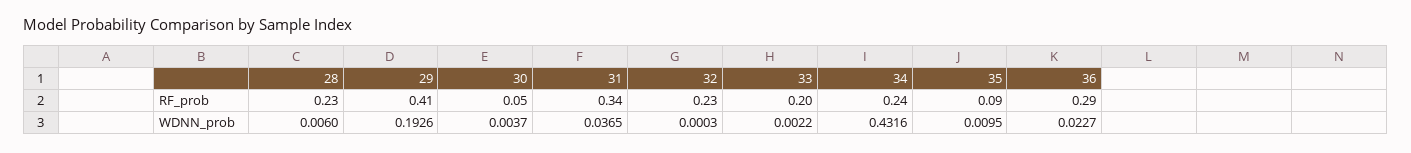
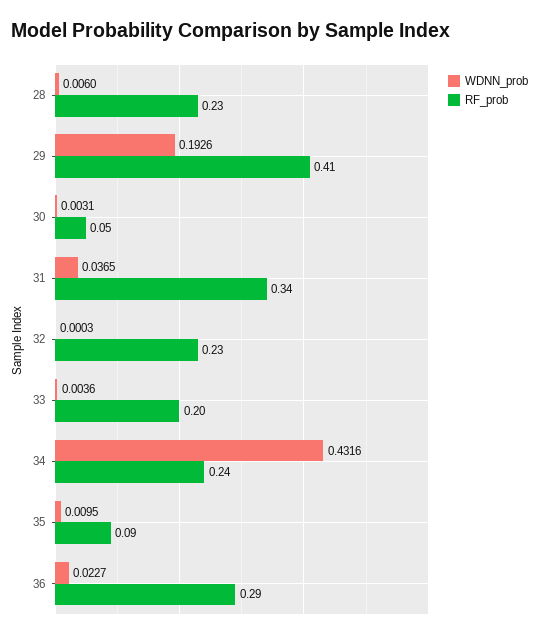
WDNN_prob, 30: 0.0037 -> 0.0031
WDNN_prob, 33: 0.0022 -> 0.0036

